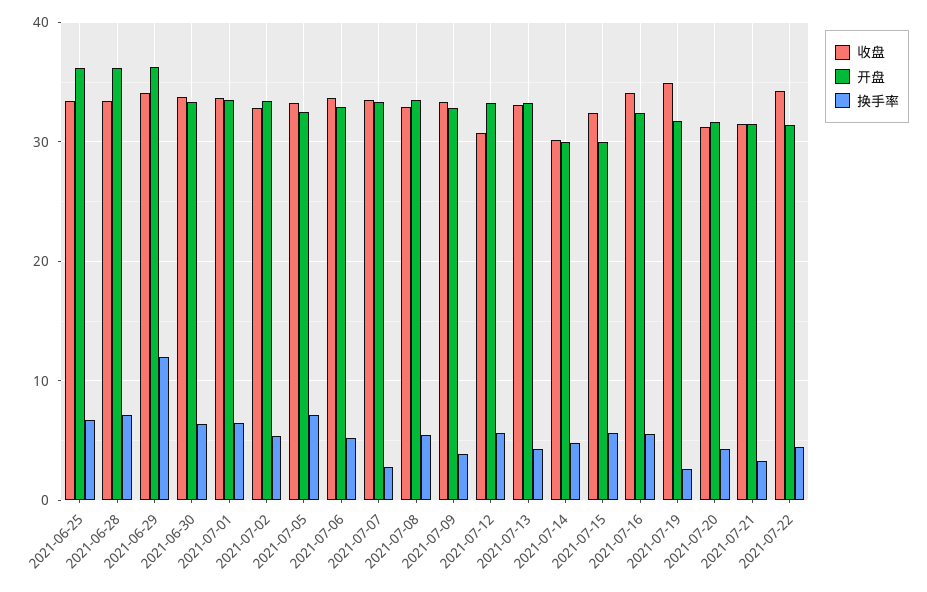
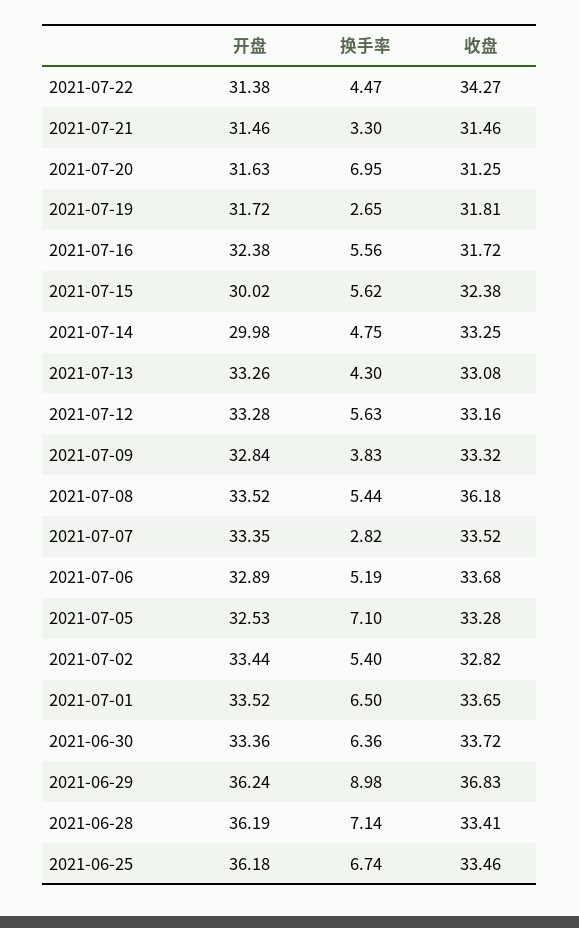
收盘, 2021-06-29: 34 -> 36.83
换手率, 2021-06-29: 12 -> 8.98
收盘, 2021-07-08: 33 -> 36.18
收盘, 2021-07-12: 31 -> 33.16
收盘, 2021-07-14: 30 -> 33.25
收盘, 2021-07-16: 34 -> 31.72
收盘, 2021-07-19: 35 -> 31.81
换手率, 2021-07-20: 4 -> 6.95

